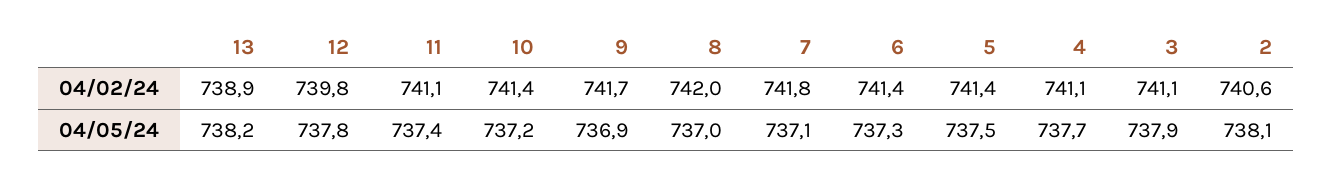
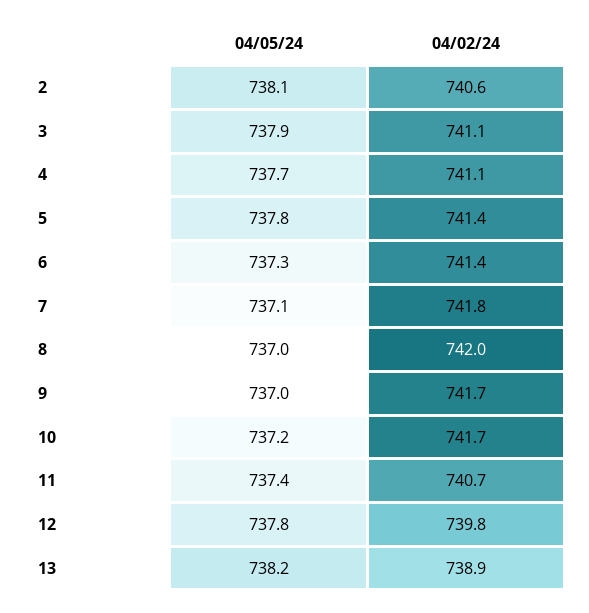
11, 04/02/24: 741.1 -> 740.7
10, 04/02/24: 741.4 -> 741.7
9, 04/05/24: 736.9 -> 737
5, 04/05/24: 737.5 -> 737.8

